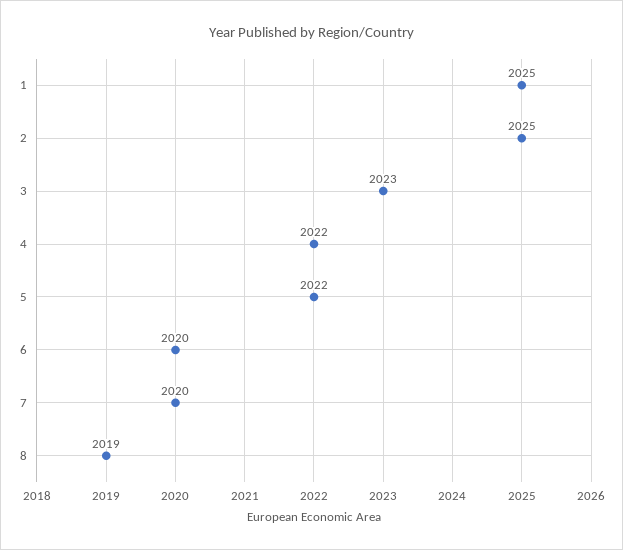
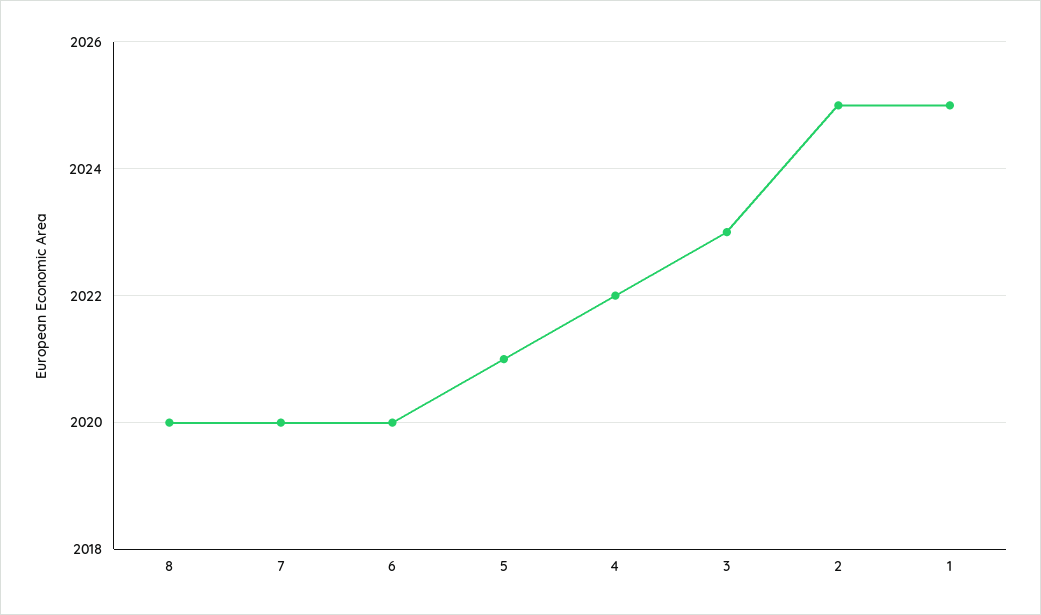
5: 2022 -> 2021
8: 2019 -> 2020

